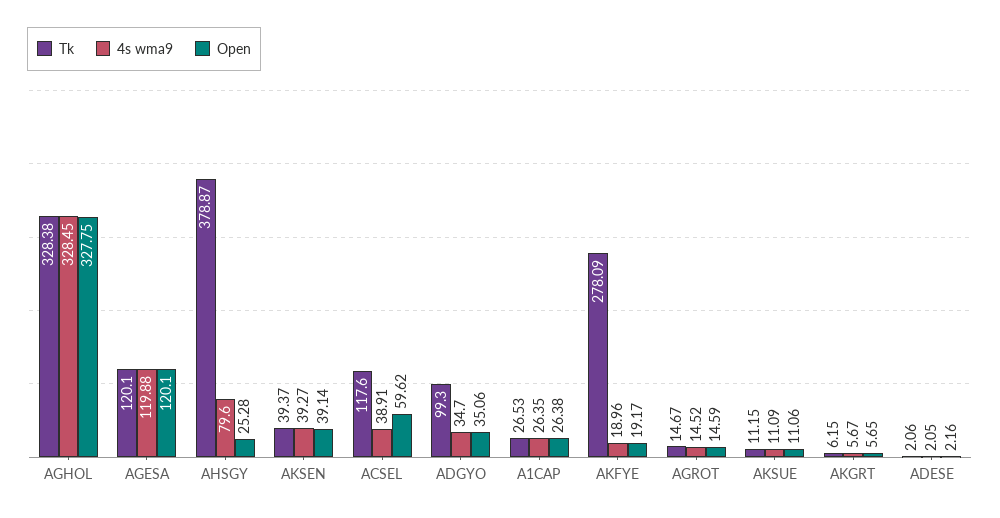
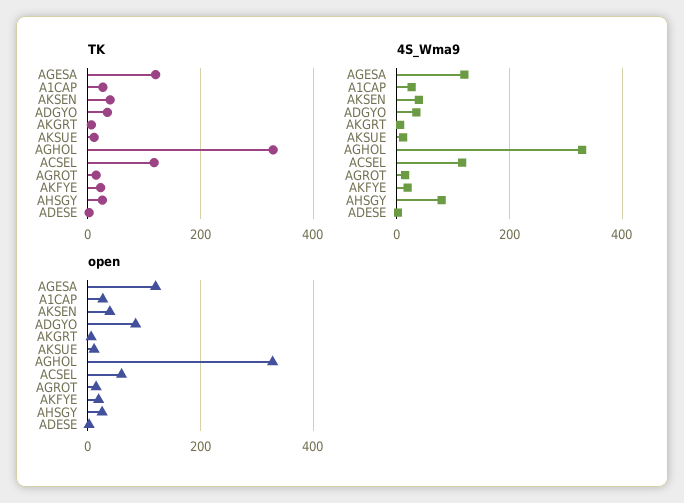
Tk, AHSGY: 378.87 -> 20
4s wma9, ACSEL: 38.91 -> 120
Tk, ADGYO: 99.3 -> 40
Open, ADGYO: 35.06 -> 80
Tk, AKFYE: 278.09 -> 20

